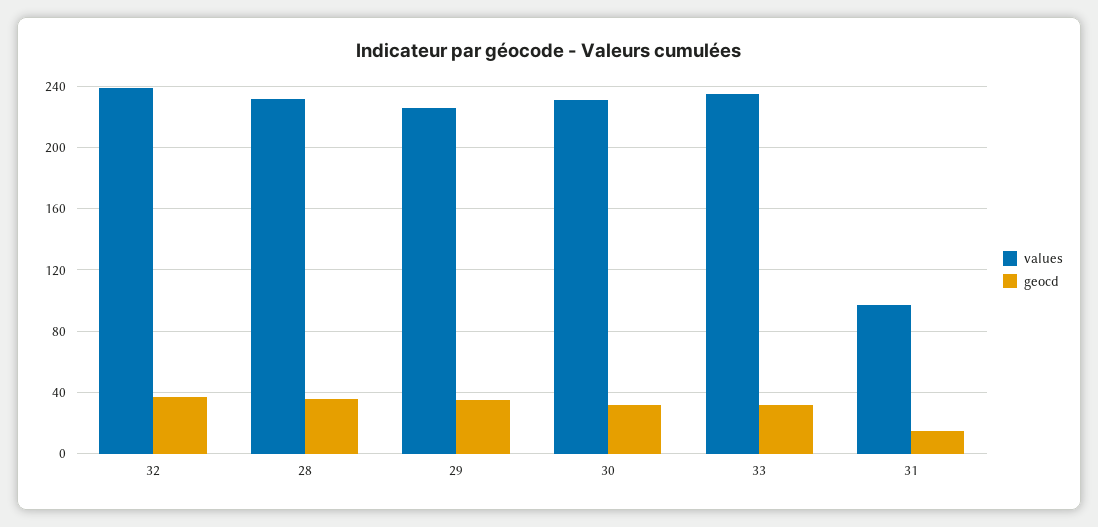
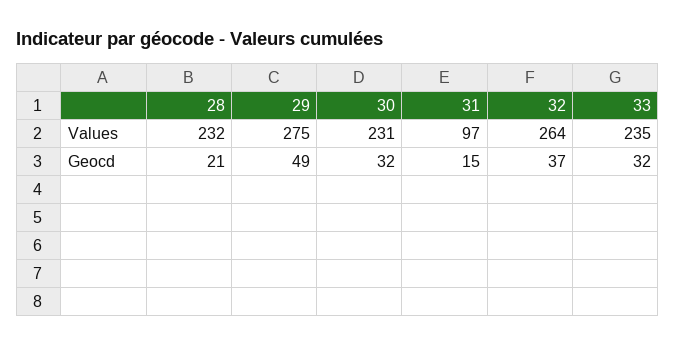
values, 32: 240 -> 264
geocd, 28: 35 -> 21
values, 29: 225 -> 275
geocd, 29: 35 -> 49

